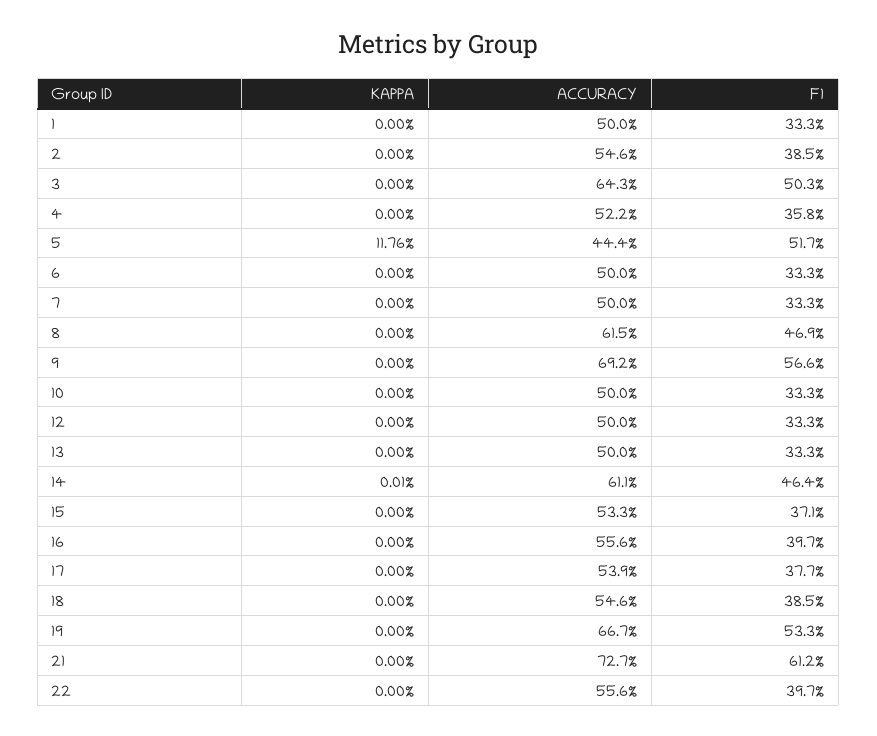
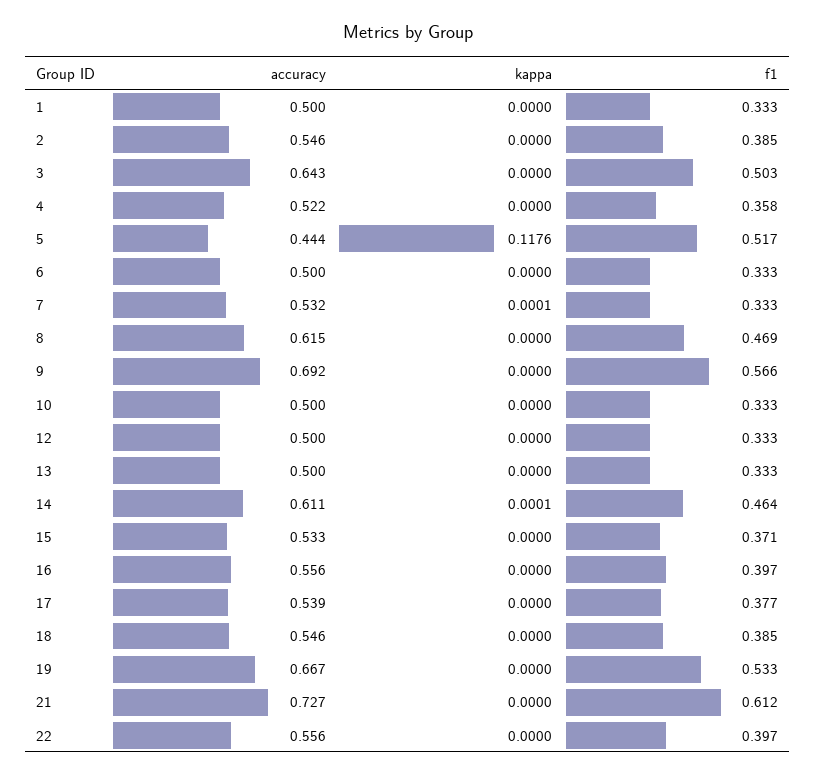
KAPPA, 7: 0 -> 0.0001
ACCURACY, 7: 0.5 -> 0.532

